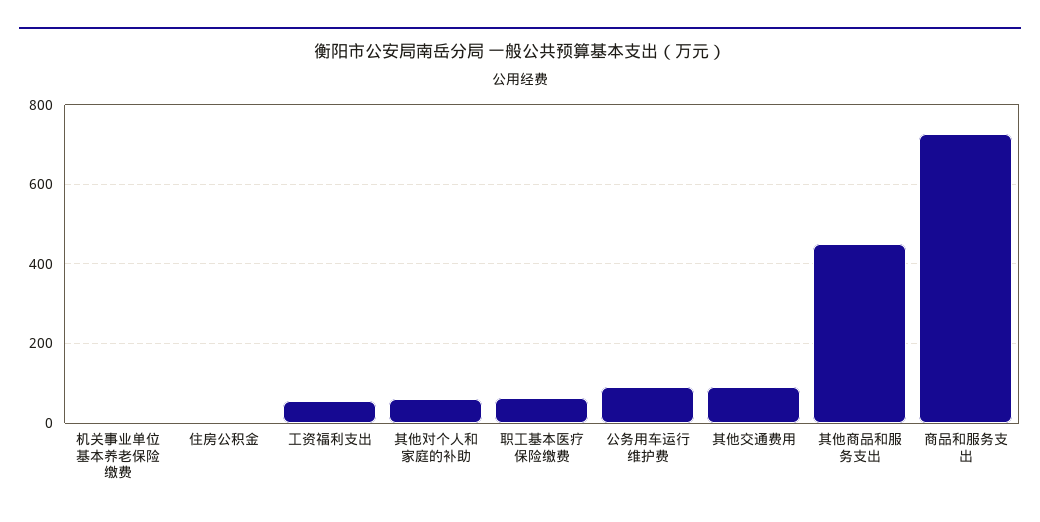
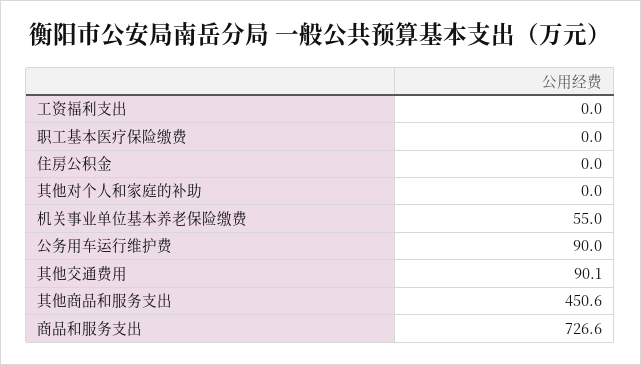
机关事业单位基本养老保险缴费: 0 -> 55
工资福利支出: 60 -> 0
其他对个人和家庭的补助: 60 -> 0
职工基本医疗保险缴费: 60 -> 0

